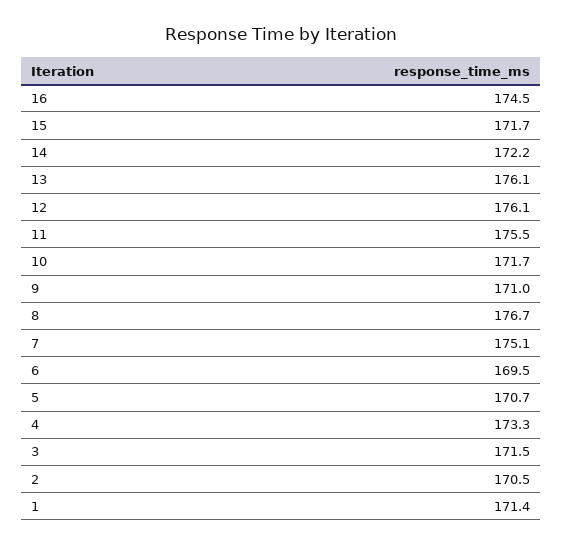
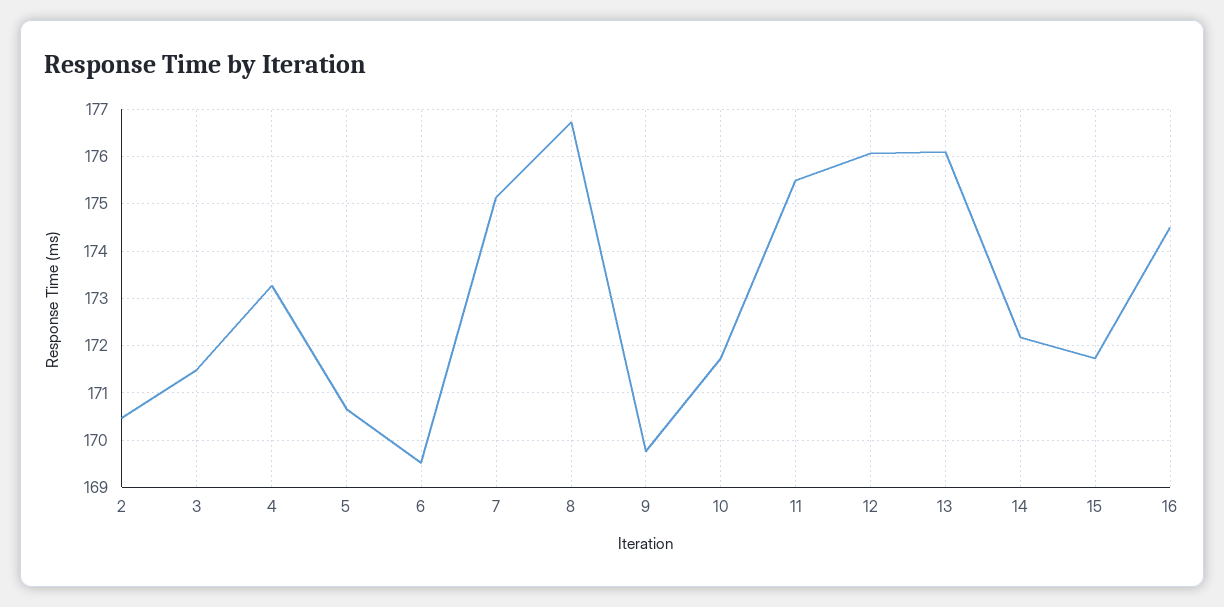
9: 171 -> 169.8
1: 171.4 -> none

